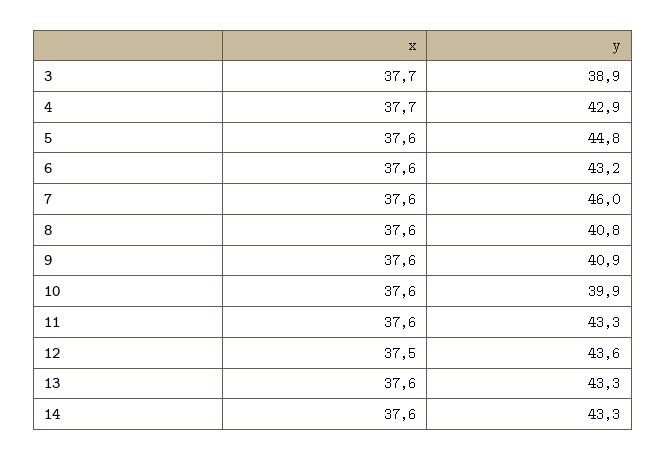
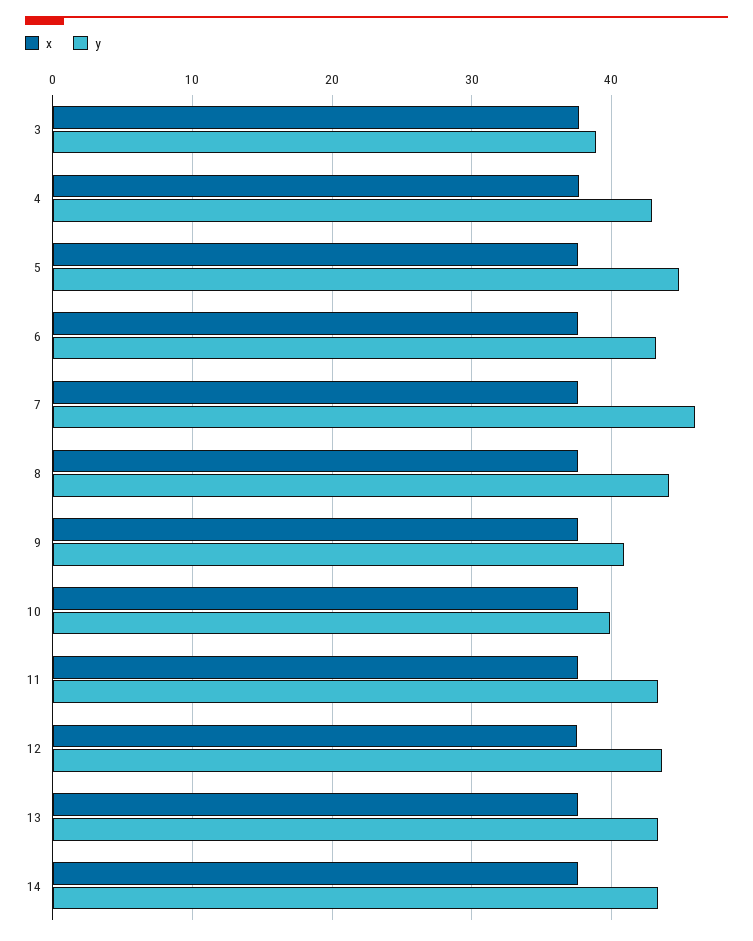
y, 8: 40.8 -> 44

